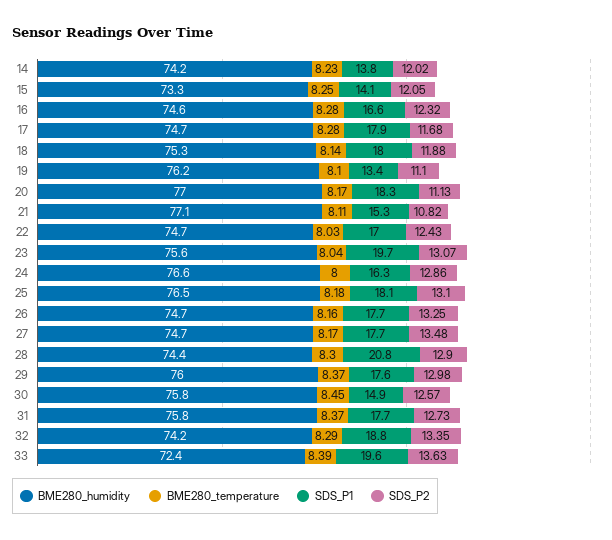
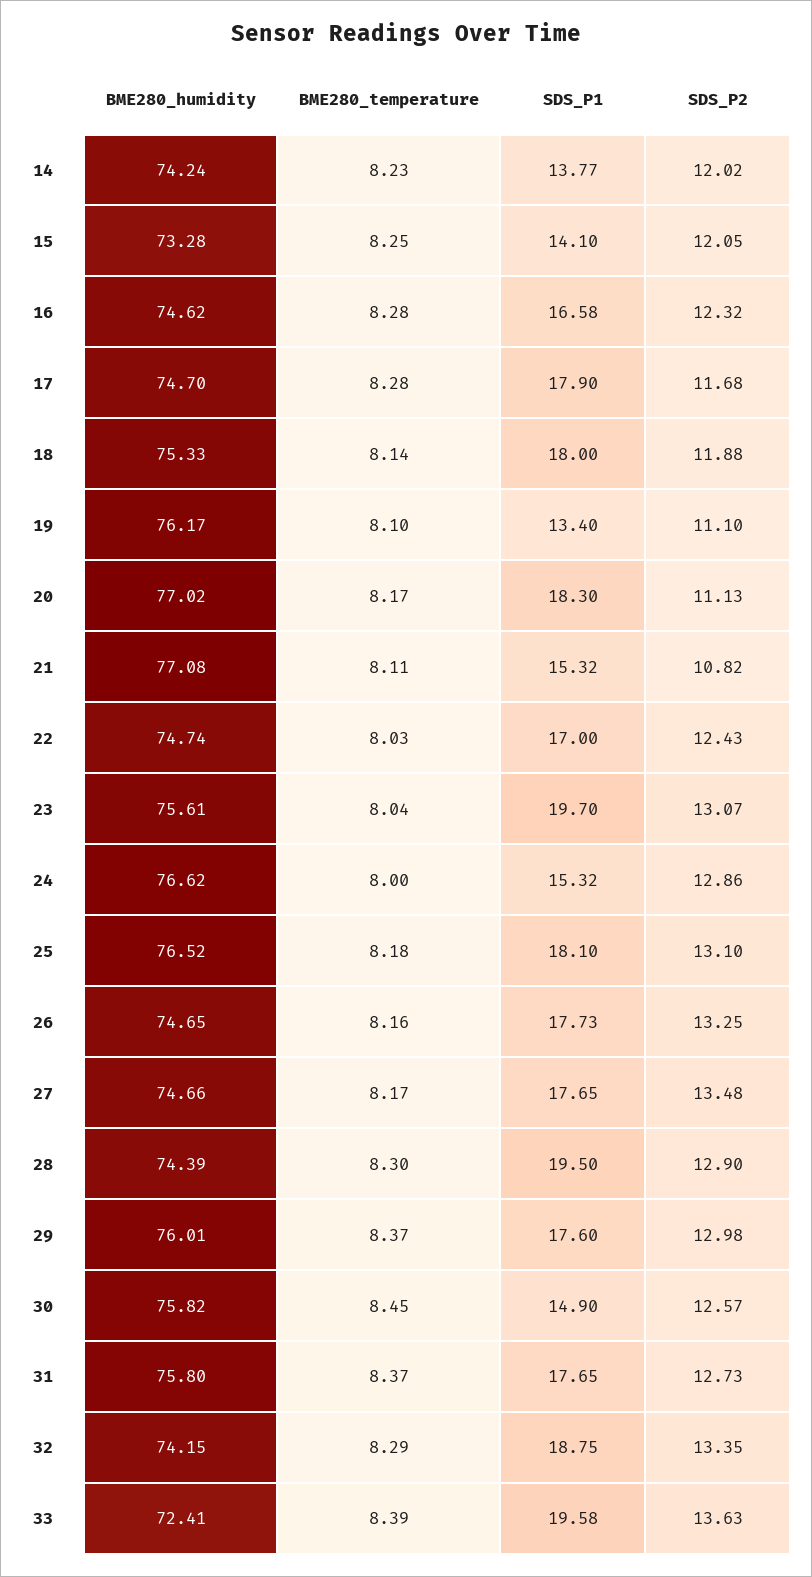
SDS_P1, 24: 16.3 -> 15.32
SDS_P1, 28: 20.8 -> 19.5

